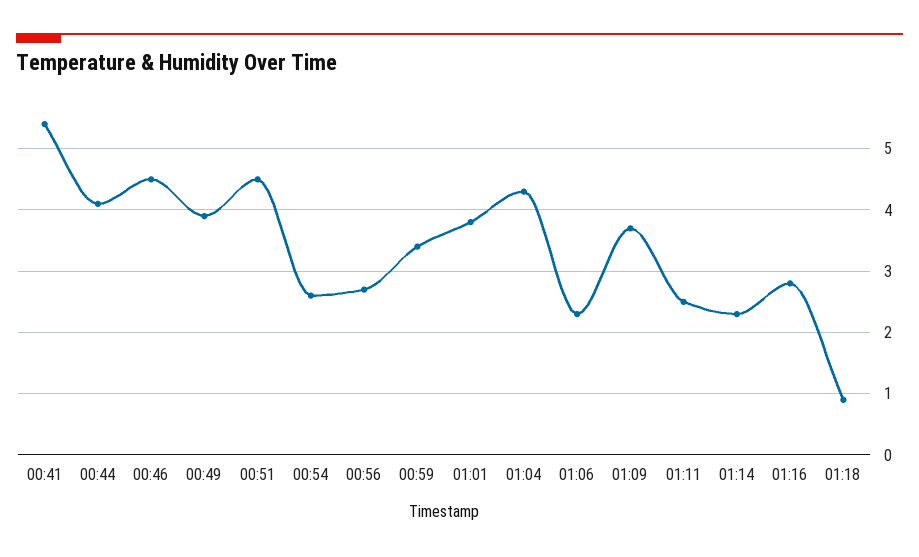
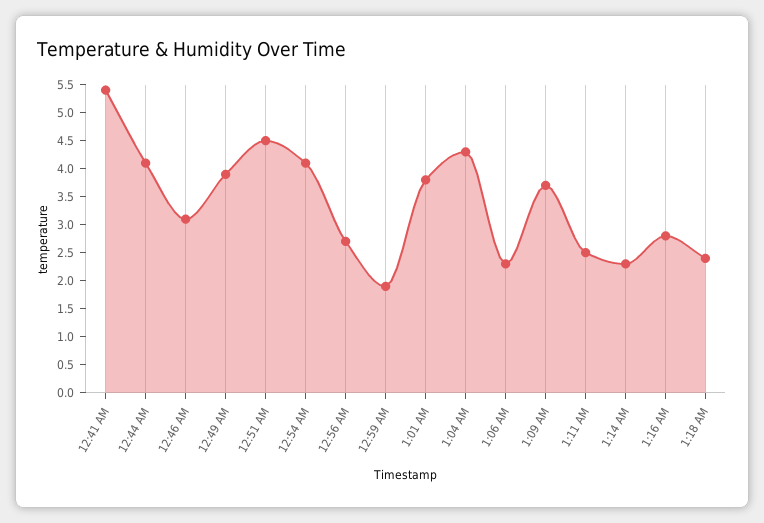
00:46: 4.5 -> 3
00:54: 2.6 -> 4
00:59: 3.4 -> 2
01:18: 0.9 -> 2.5

